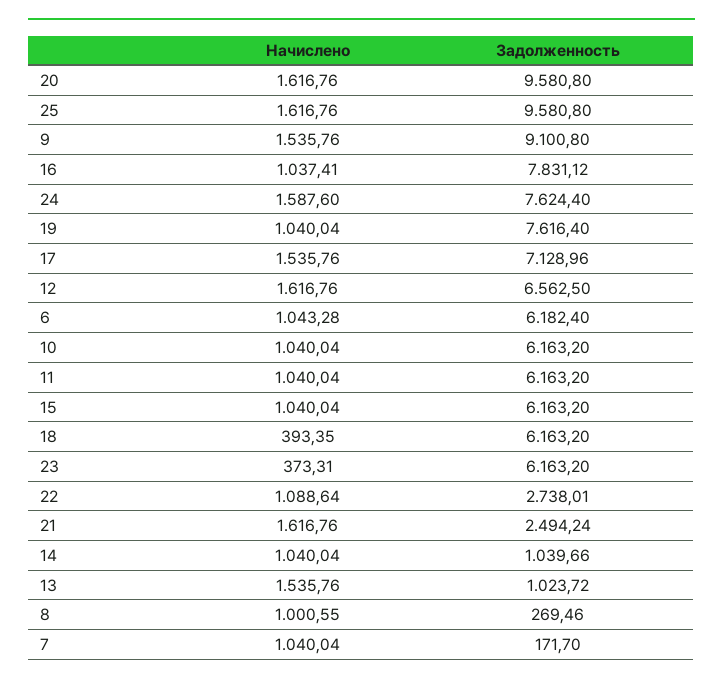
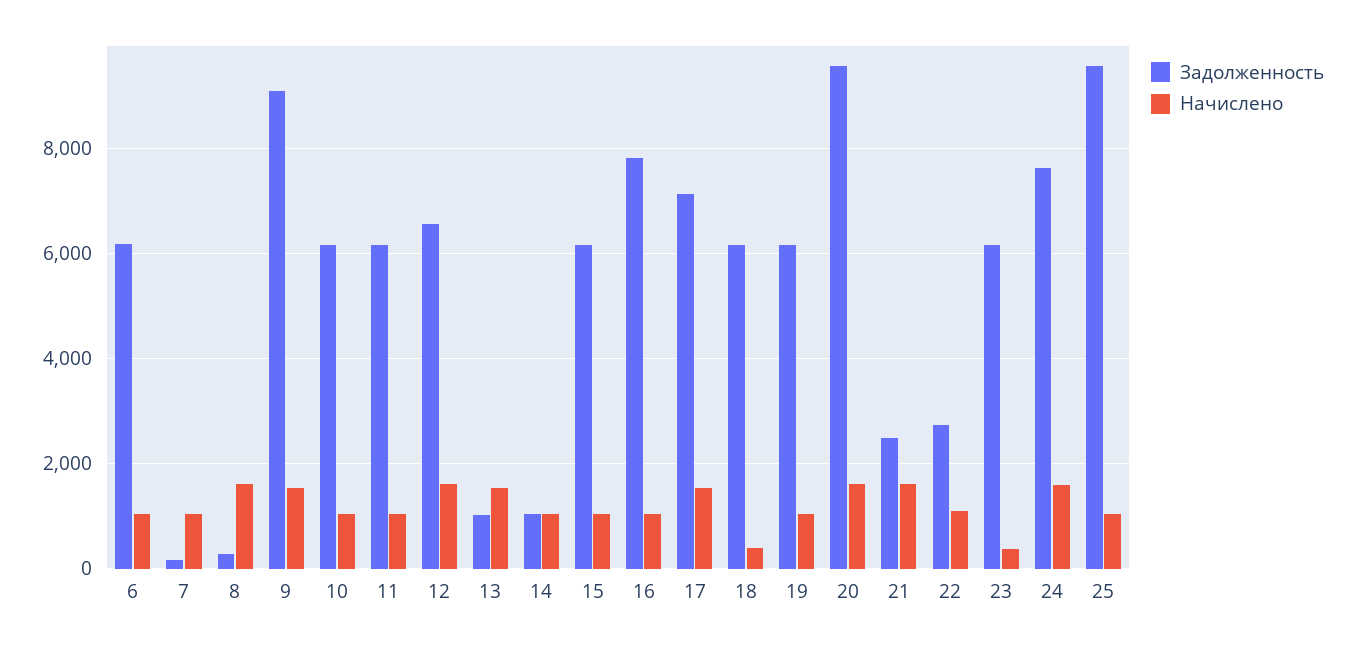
Начислено, 25: 1616.76 -> 1000
Задолженность, 19: 7616.4 -> 6200
Начислено, 8: 1000.55 -> 1600

